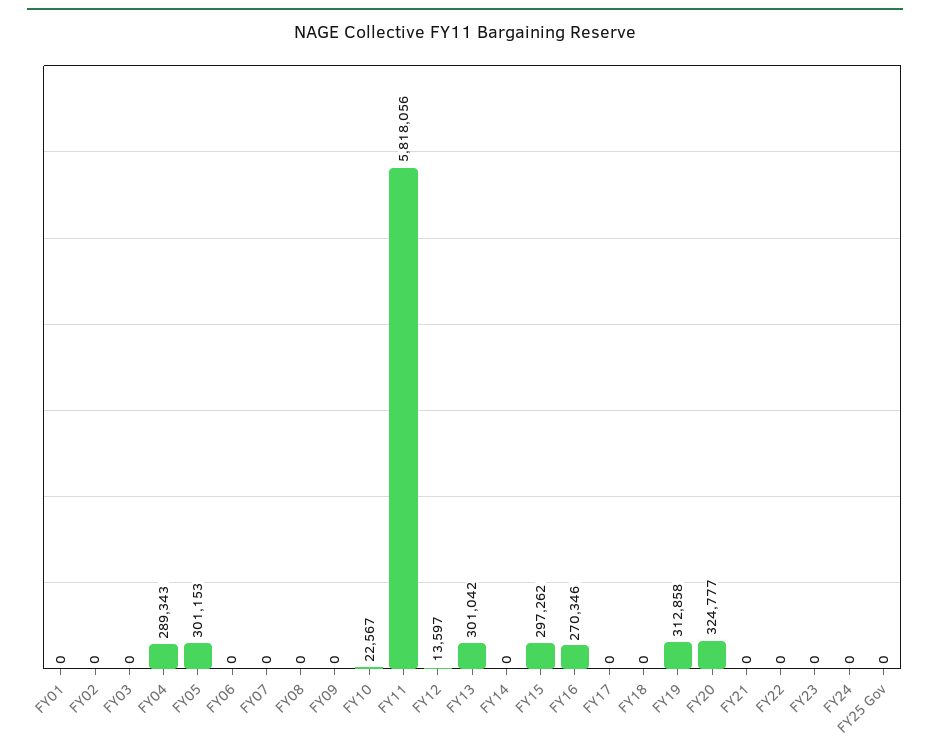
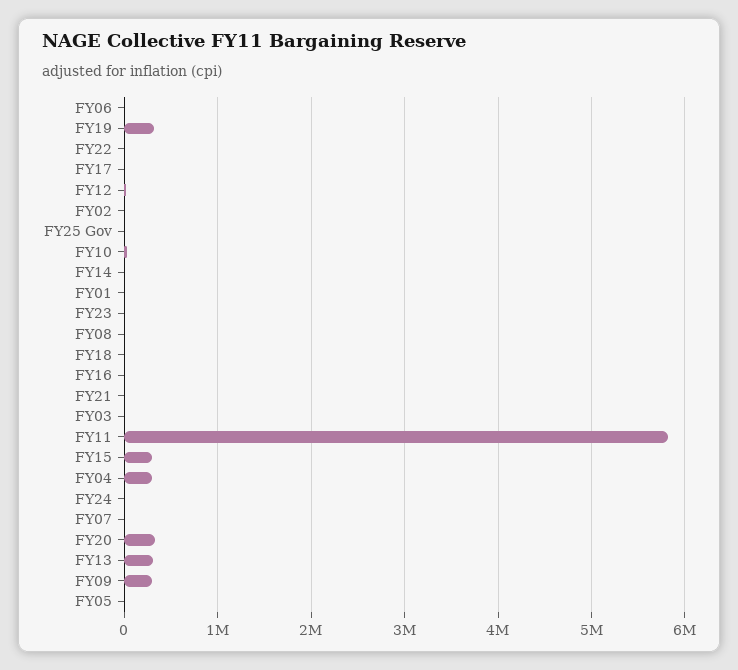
FY05: 301153 -> 0
FY09: 0 -> 300000
FY16: 270346 -> 0

